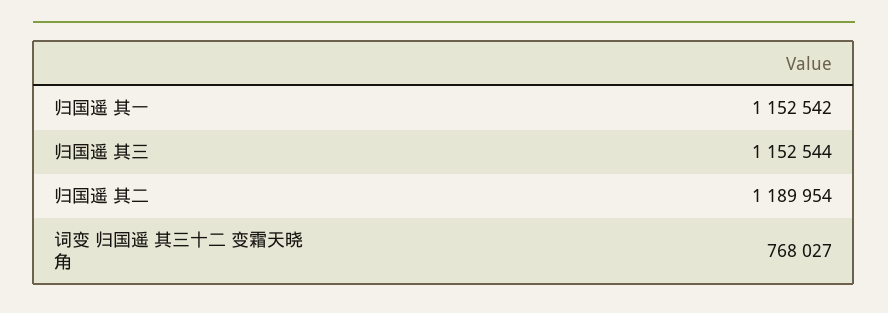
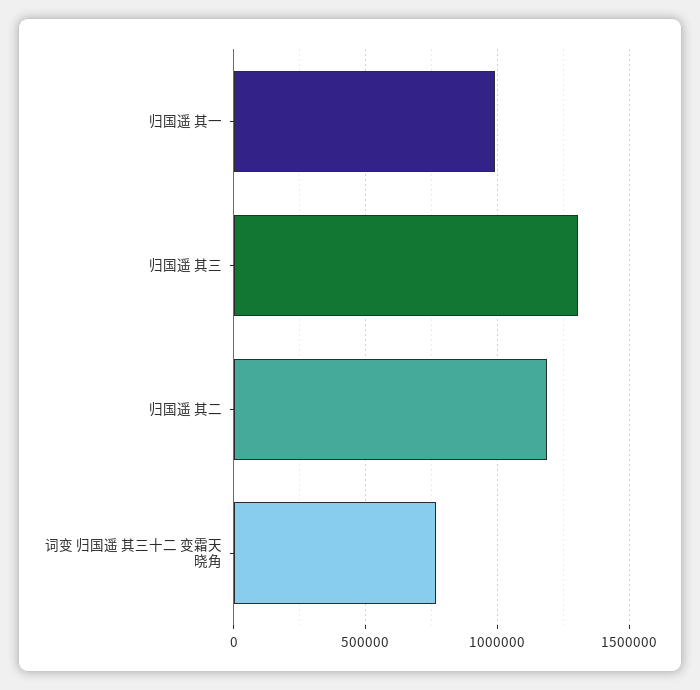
归国遥 其一: 1152542 -> 1000000
归国遥 其三: 1152544 -> 1300000

